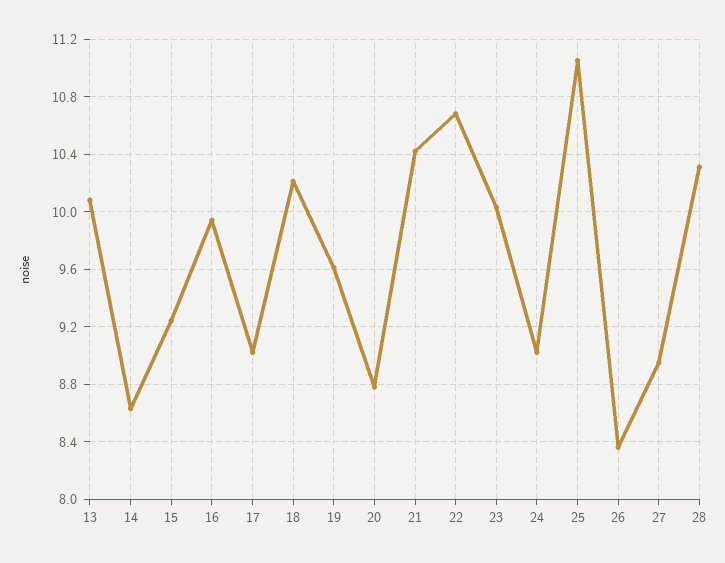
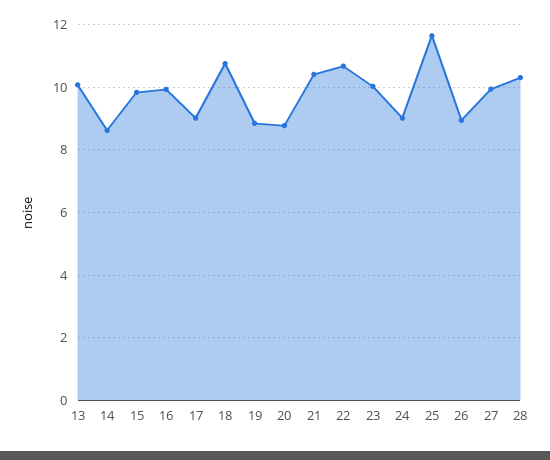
15: 9.25 -> 9.8
18: 10.2 -> 10.8
19: 9.6 -> 8.8
25: 11.05 -> 11.6
26: 8.35 -> 9
27: 8.95 -> 10

